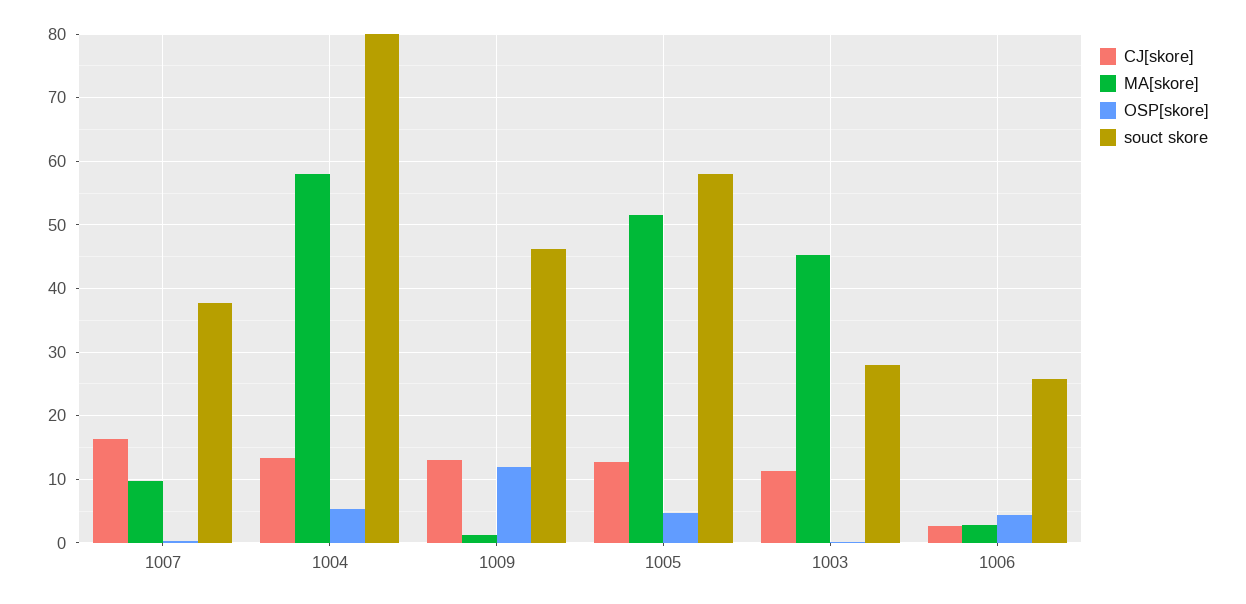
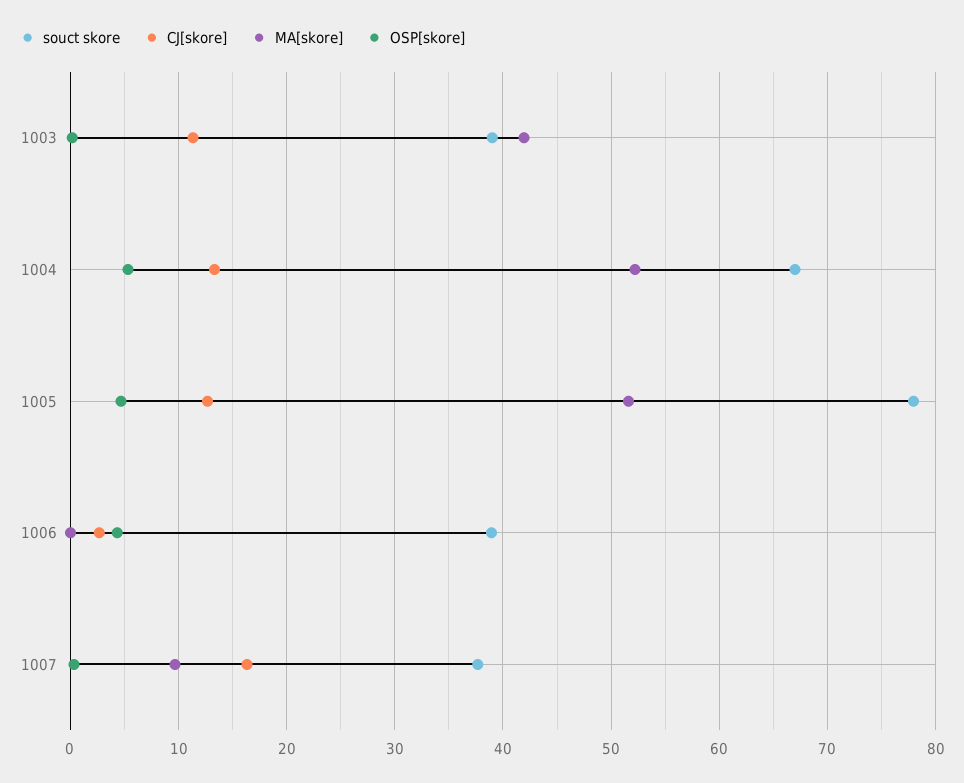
MA[skore], 1004: 58 -> 52
souct skore, 1004: 80 -> 67
CJ[skore], 1009: 13 -> none
MA[skore], 1009: 1 -> none
OSP[skore], 1009: 12 -> none
souct skore, 1009: 46 -> none
souct skore, 1005: 58 -> 78
MA[skore], 1003: 45 -> 42
souct skore, 1003: 28 -> 39
MA[skore], 1006: 3 -> 0
souct skore, 1006: 26 -> 39

